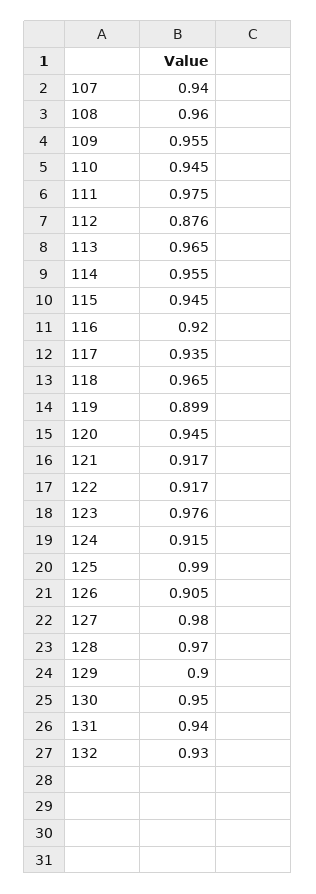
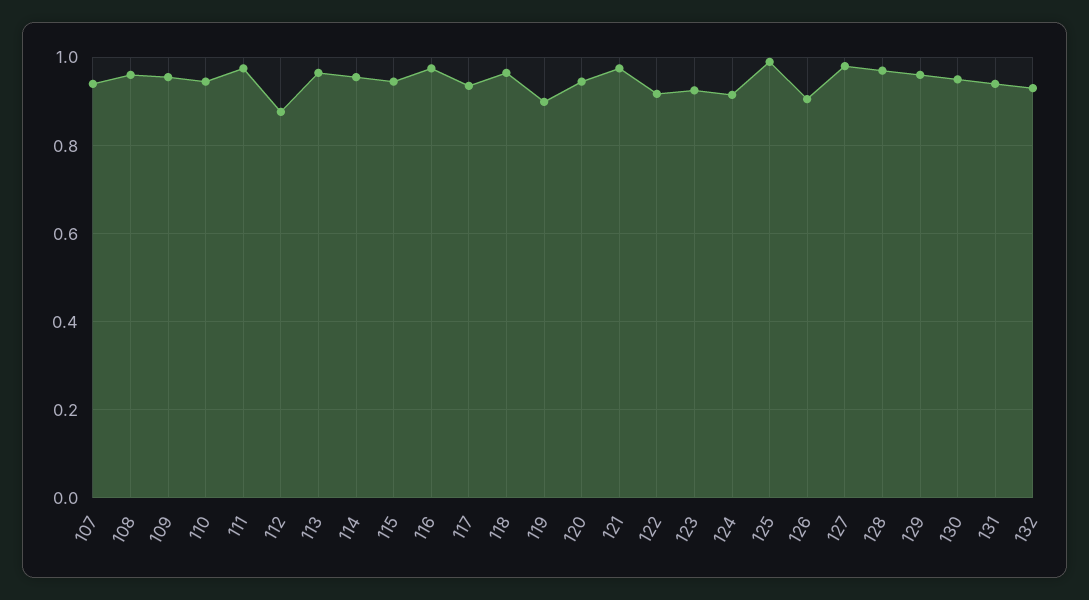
116: 0.92 -> 0.98
121: 0.917 -> 0.98
123: 0.976 -> 0.92
129: 0.9 -> 0.96

